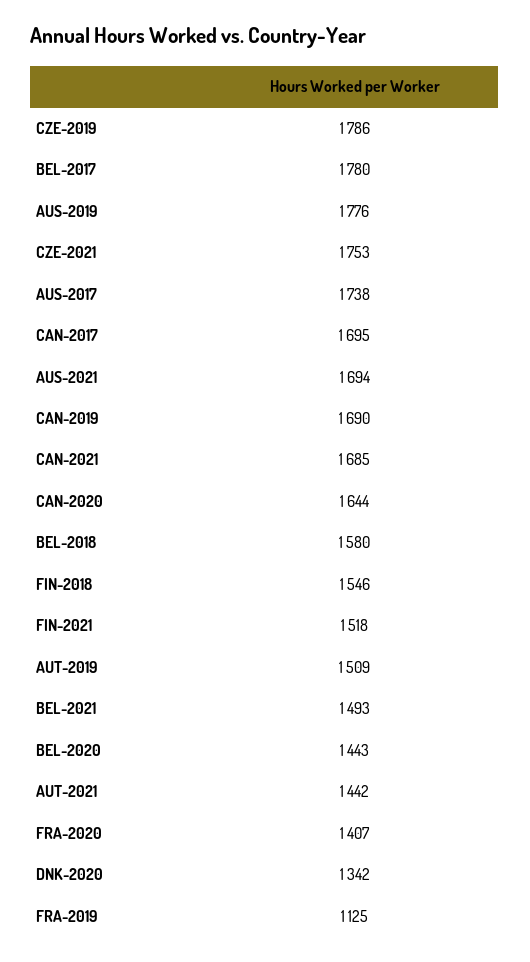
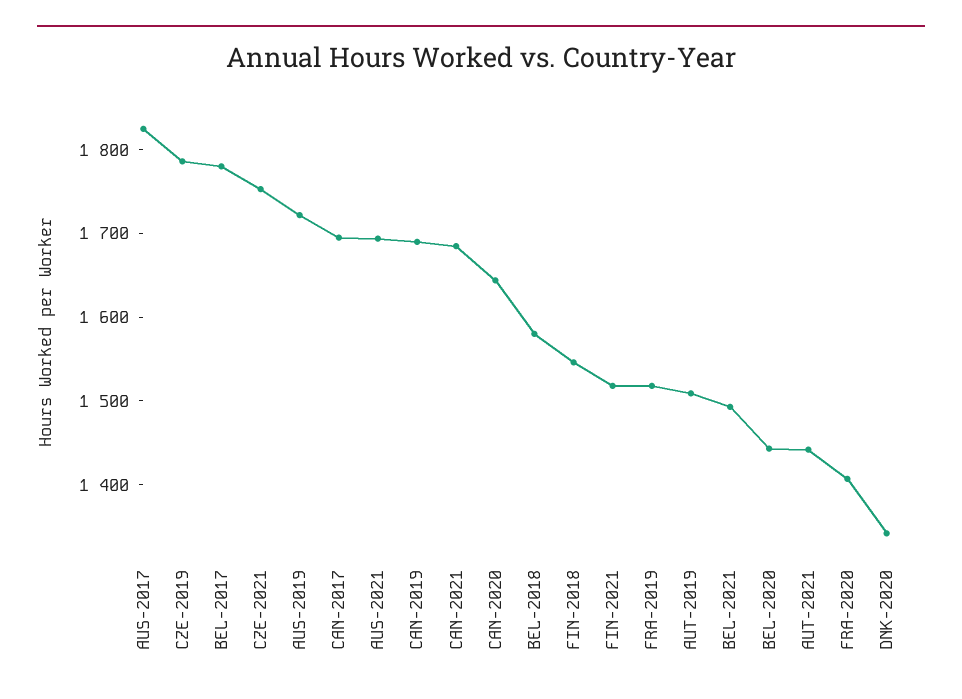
AUS-2019: 1776 -> 1720
AUS-2017: 1738 -> 1820
FRA-2019: 1125 -> 1520

